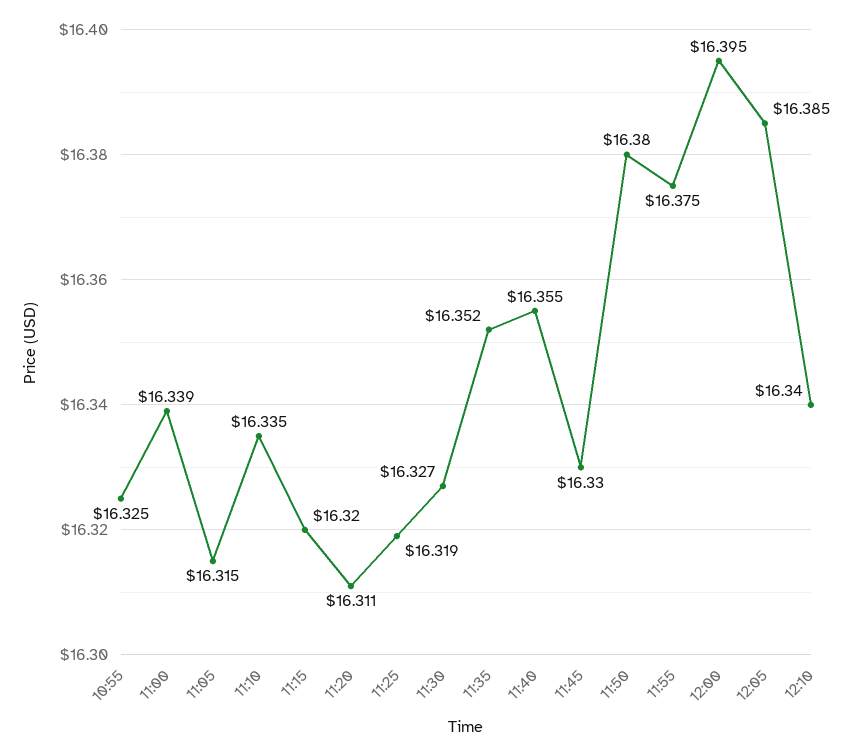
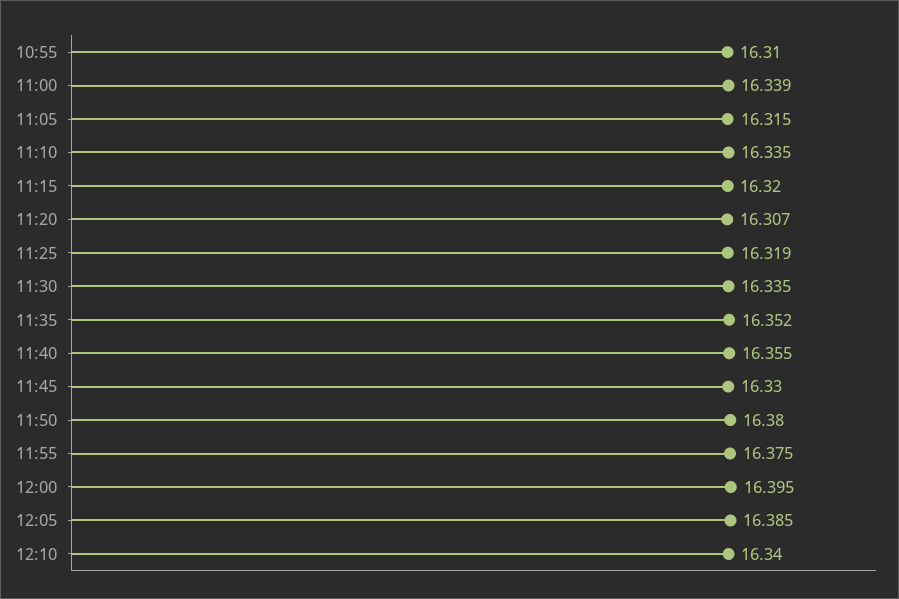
10:55: 16.325 -> 16.31
11:20: 16.311 -> 16.307
11:30: 16.327 -> 16.335

